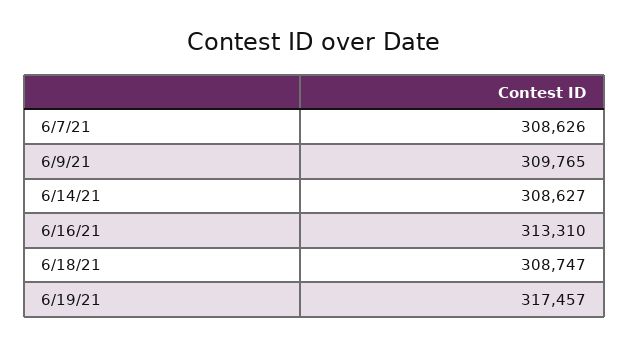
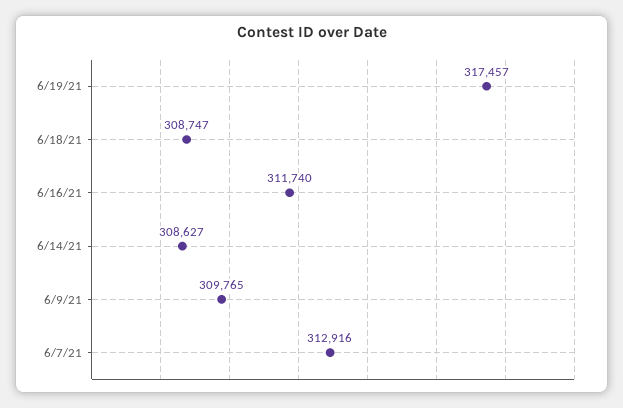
6/7/21: 308626 -> 312916
6/16/21: 313310 -> 311740

